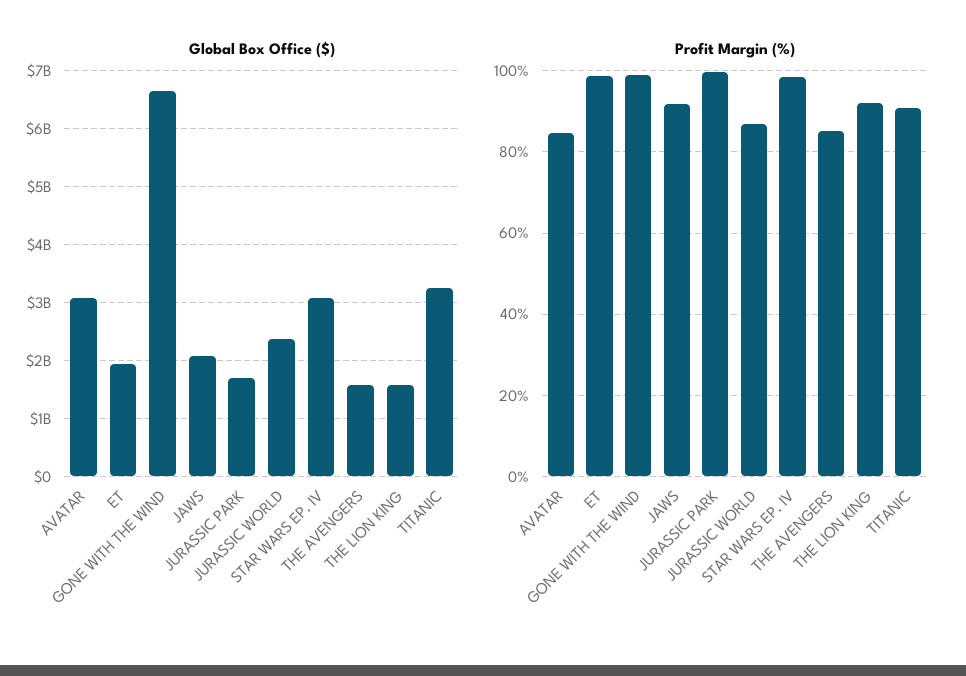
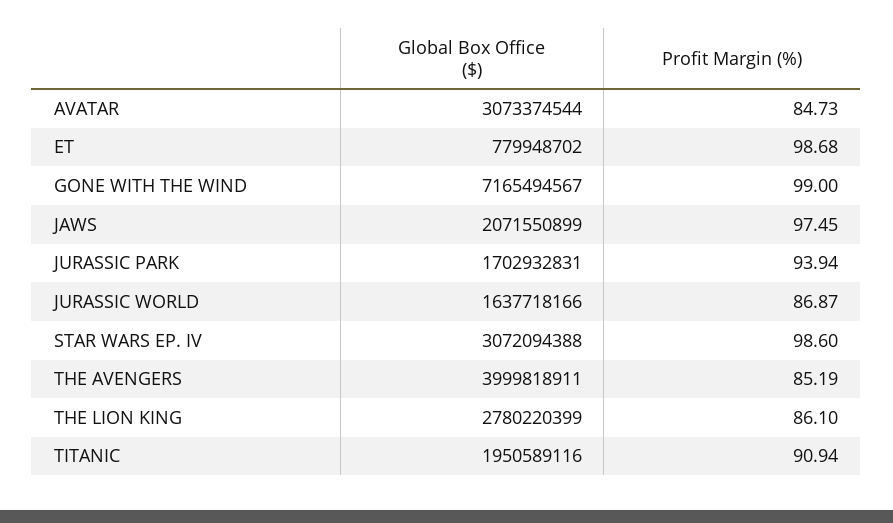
Global Box Office ($), ET: 2000000000 -> 779948702
Global Box Office ($), GONE WITH THE WIND: 6600000000 -> 7165494567
Global Box Office ($), JURASSIC WORLD: 2400000000 -> 1637718166
Global Box Office ($), THE AVENGERS: 1600000000 -> 3999818911
Global Box Office ($), THE LION KING: 1600000000 -> 2780220399
Global Box Office ($), TITANIC: 3200000000 -> 1950589116
Profit Margin (%), JAWS: 92 -> 97.45
Profit Margin (%), JURASSIC PARK: 100 -> 93.94
Profit Margin (%), THE LION KING: 92 -> 86.1

